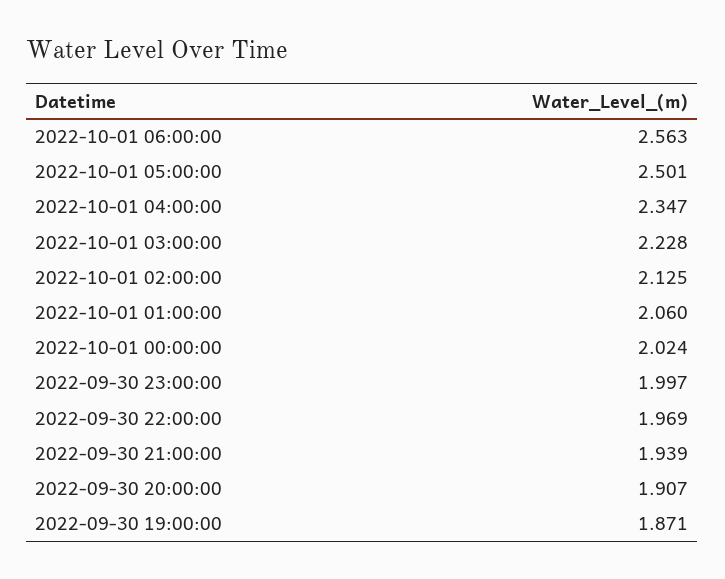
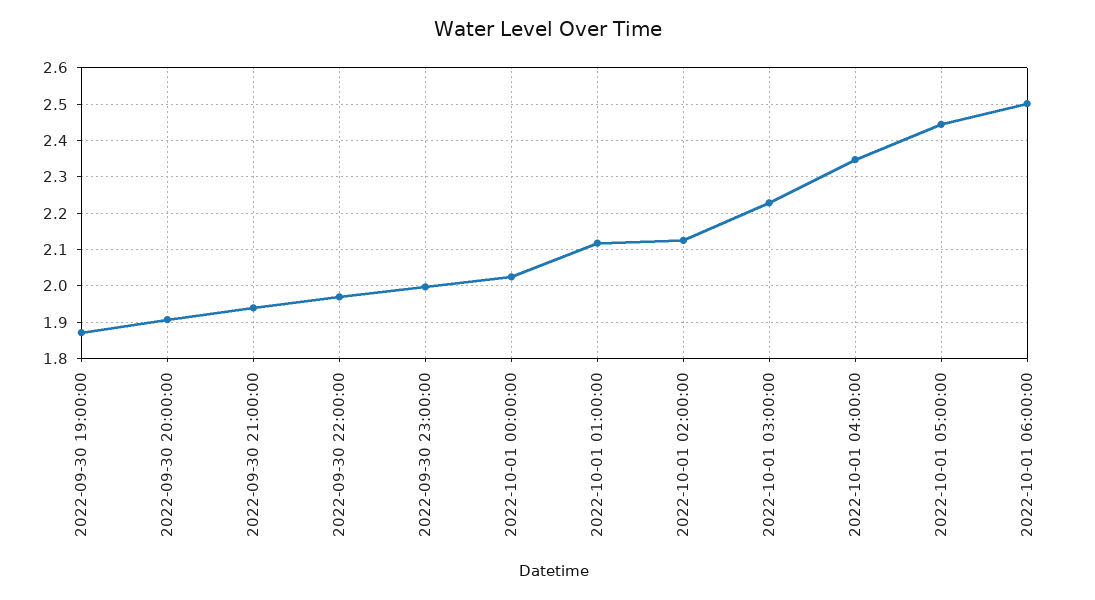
2022-10-01 06:00:00: 2.563 -> 2.5
2022-10-01 05:00:00: 2.501 -> 2.44
2022-10-01 01:00:00: 2.06 -> 2.12

